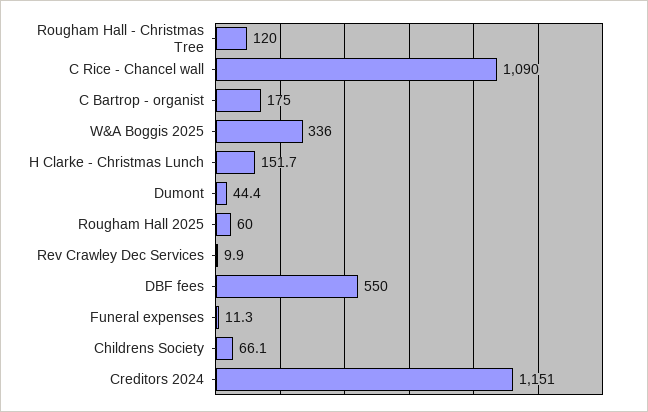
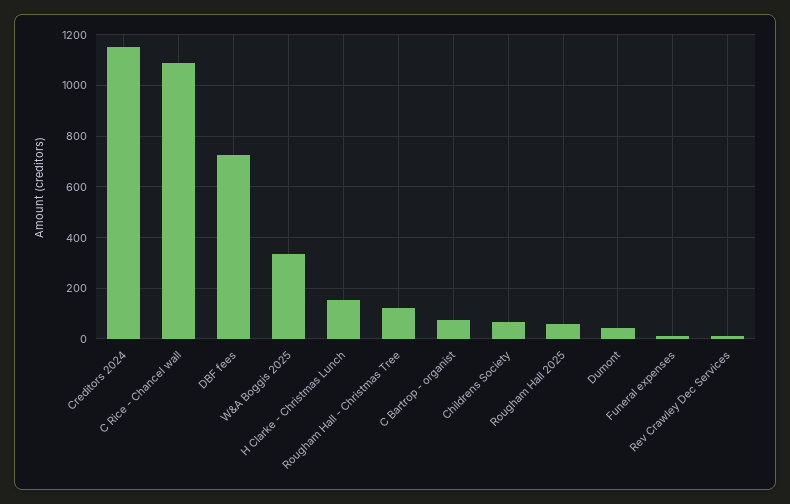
C Bartrop - organist: 175 -> 75
DBF fees: 550 -> 725

